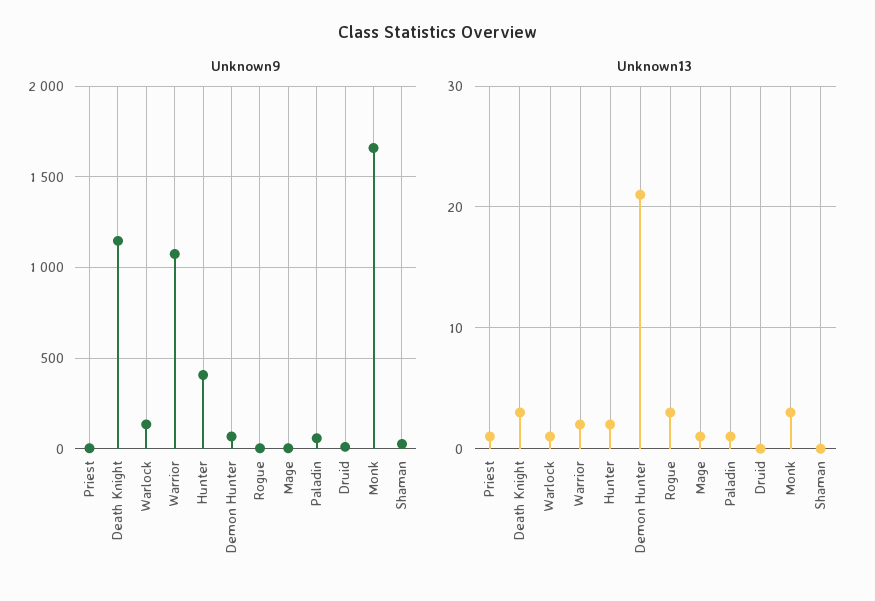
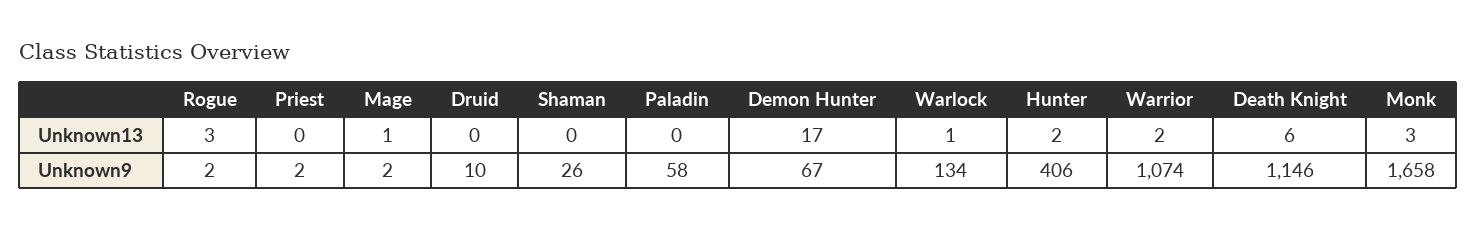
Unknown13, Priest: 1 -> 0
Unknown13, Death Knight: 3 -> 6
Unknown13, Demon Hunter: 21 -> 17
Unknown13, Paladin: 1 -> 0

